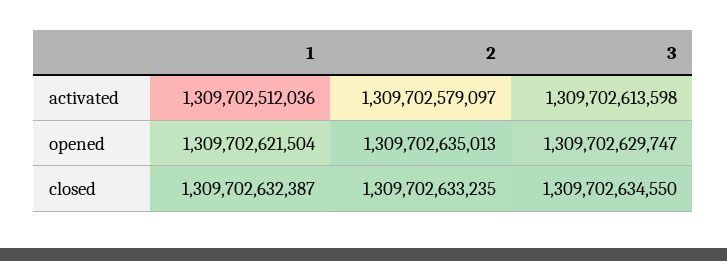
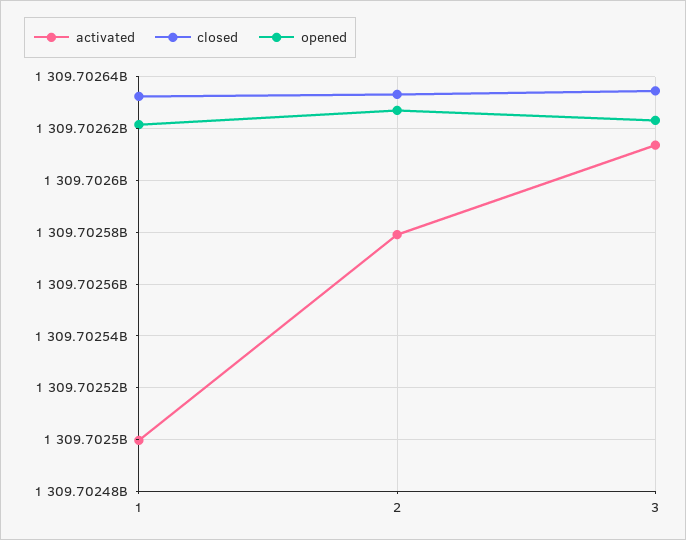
activated, 1: 1309702512036 -> 1309702500000
opened, 2: 1309702635013 -> 1309702627500
opened, 3: 1309702629747 -> 1309702622500

